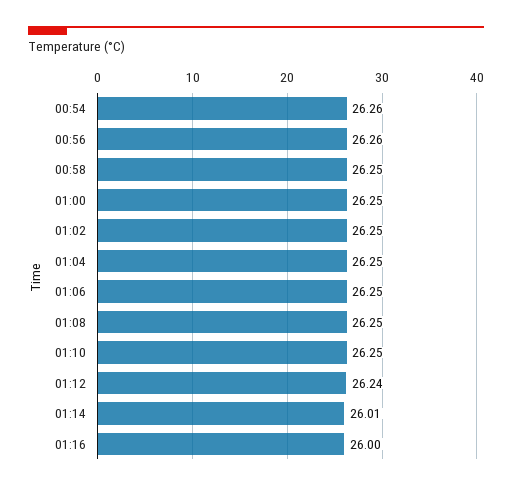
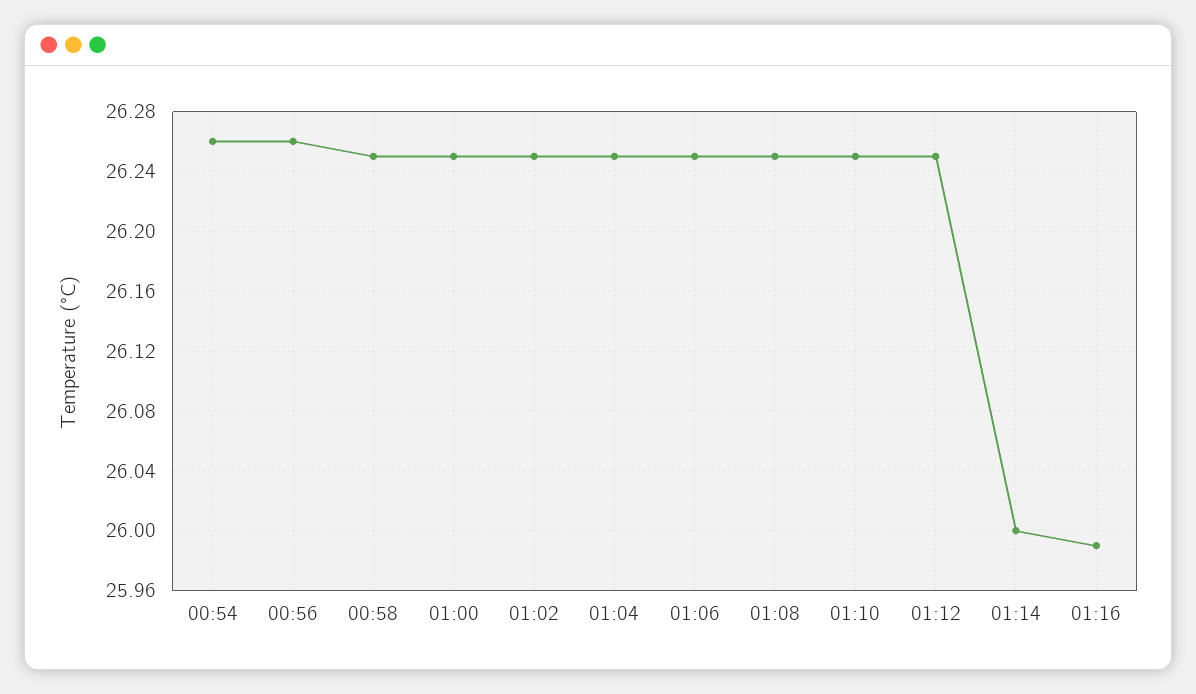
01:12: 26.24 -> 26.25
01:14: 26.01 -> 26
01:16: 26 -> 25.99

